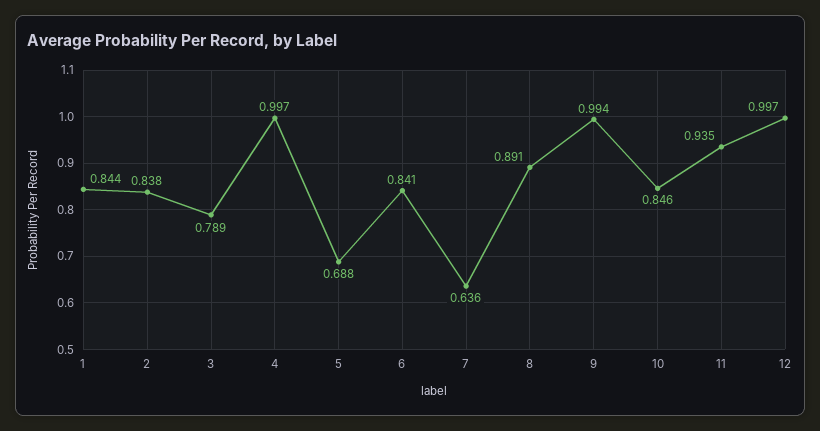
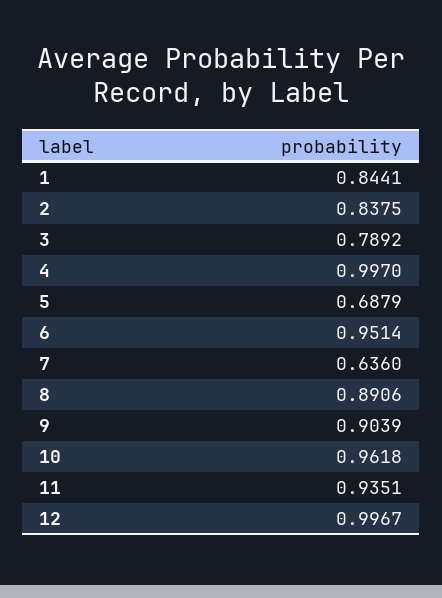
6: 0.841 -> 0.9514
9: 0.994 -> 0.9039
10: 0.846 -> 0.9618

